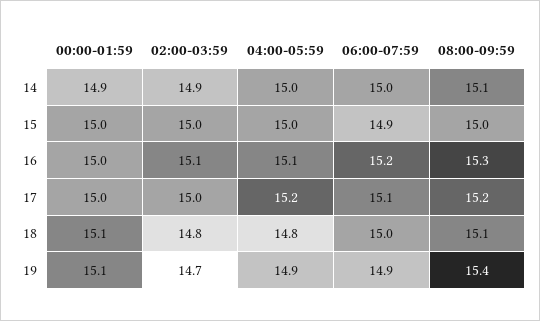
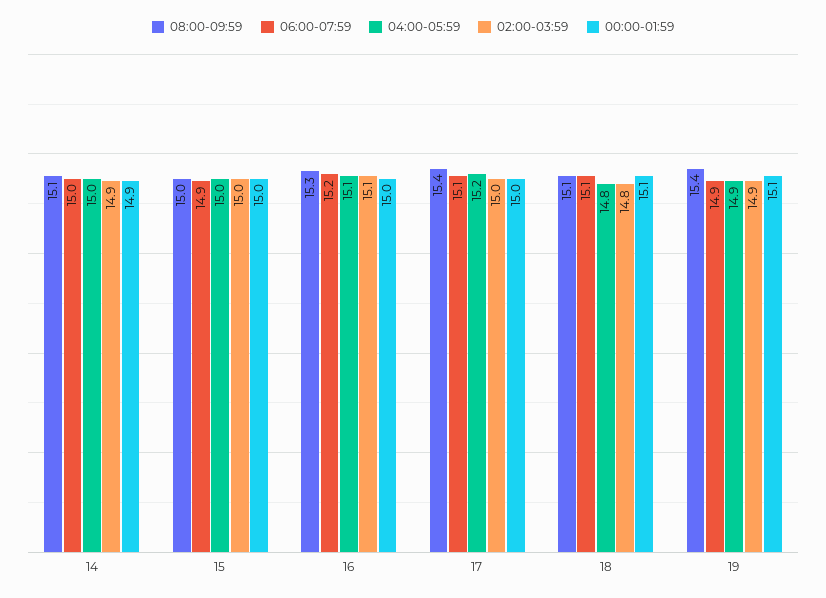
08:00-09:59, 17: 15.2 -> 15.4
06:00-07:59, 18: 15 -> 15.1
02:00-03:59, 19: 14.7 -> 14.9

